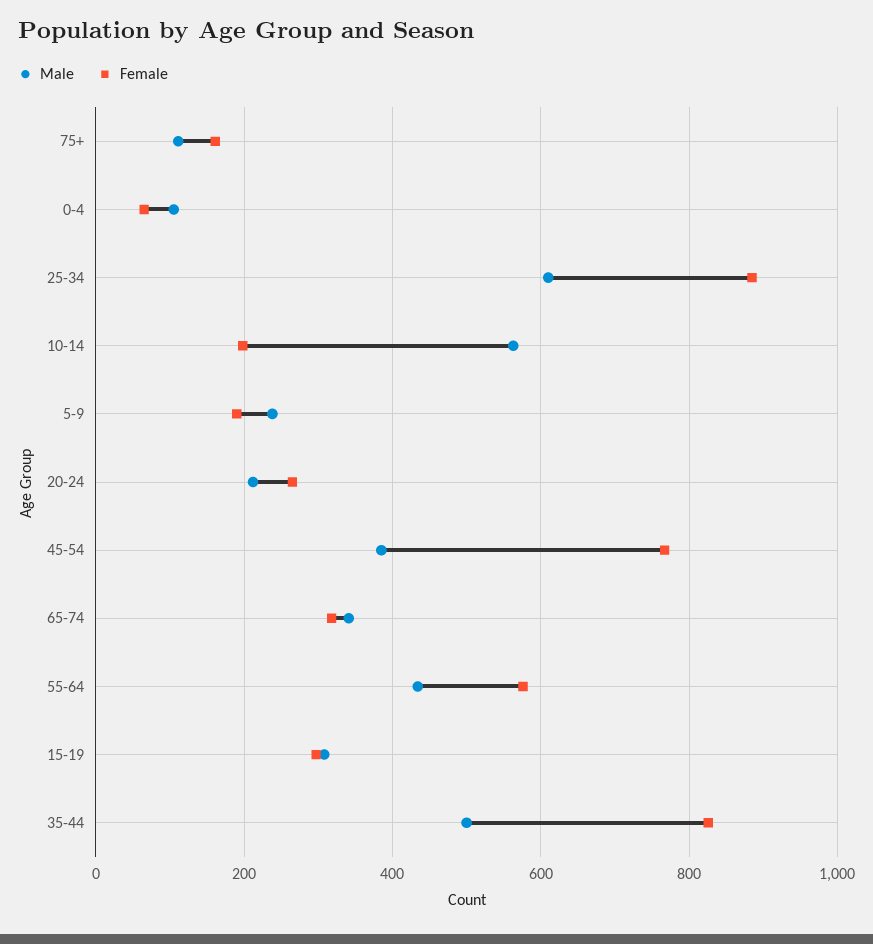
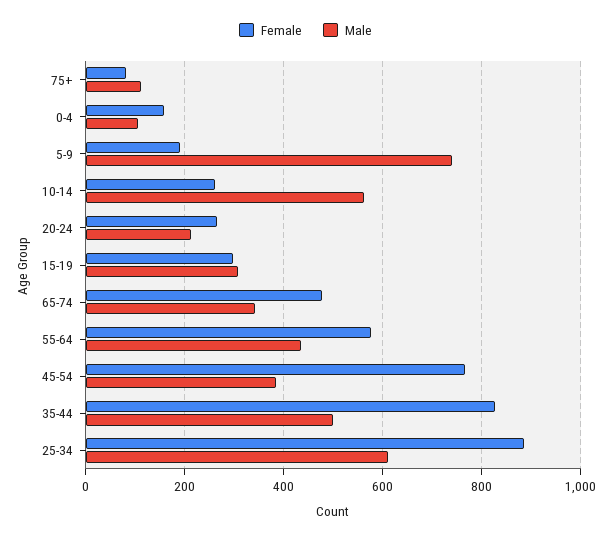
Female, 75+: 160 -> 80
Female, 0-4: 60 -> 160
Female, 10-14: 200 -> 260
Male, 5-9: 240 -> 740
Female, 65-74: 320 -> 480

